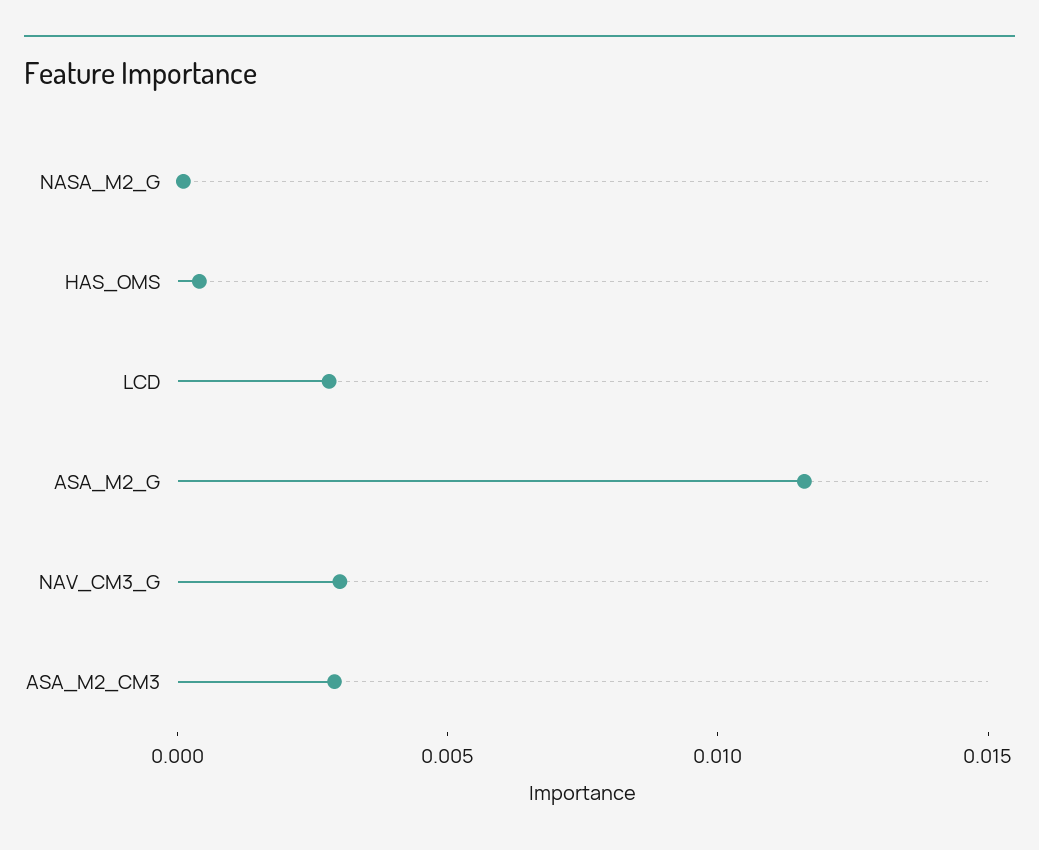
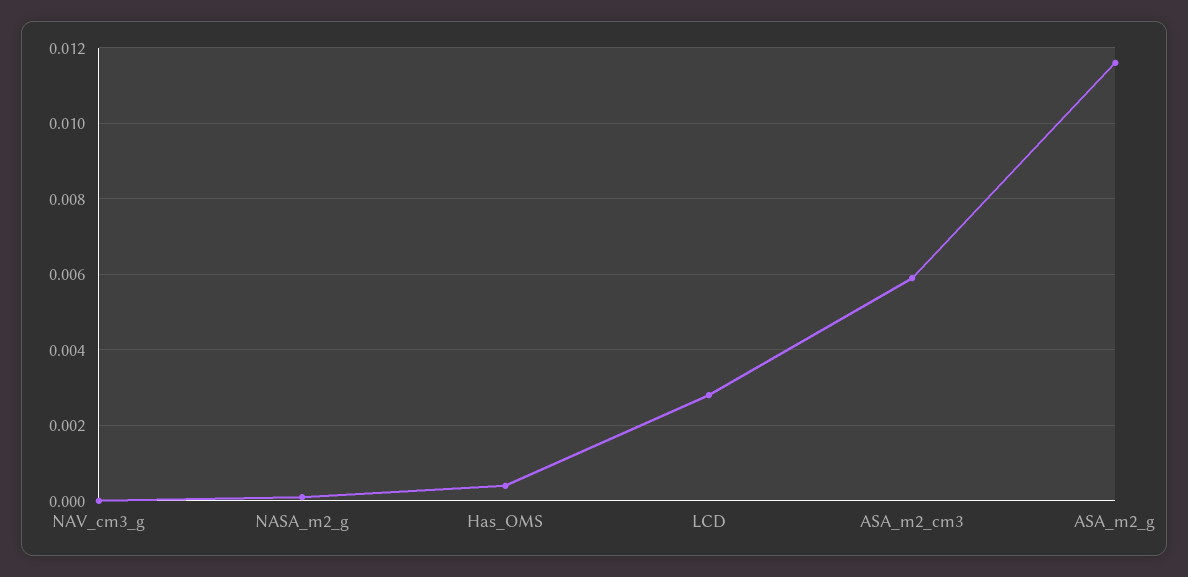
NAV_CM3_G: 0.003 -> 0
ASA_M2_CM3: 0.003 -> 0.006

